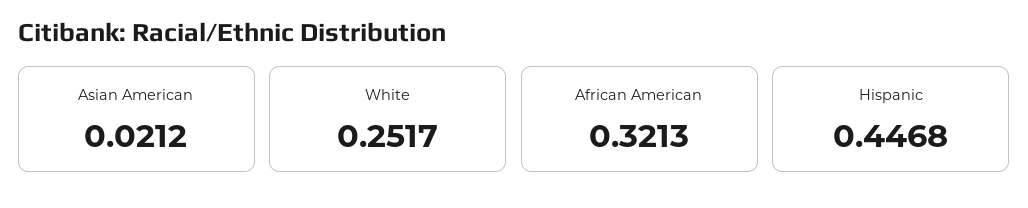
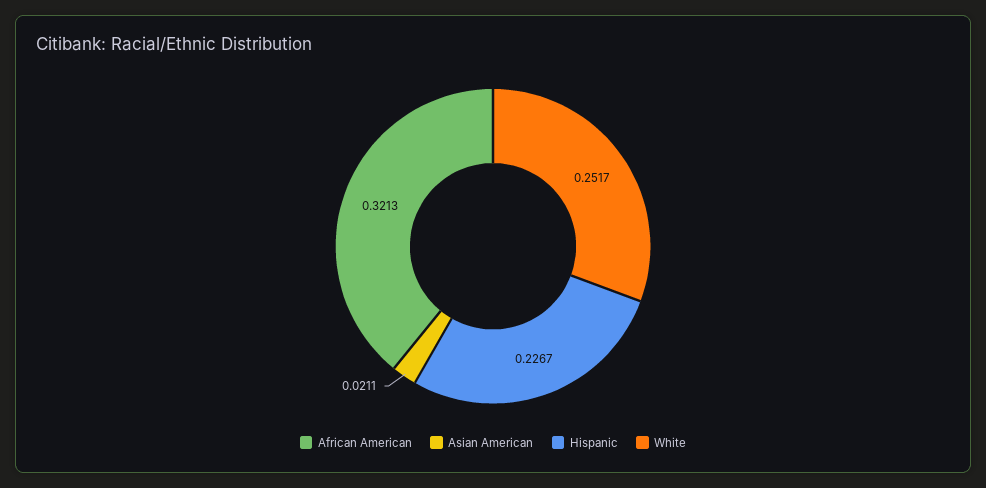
Asian American: 0.0212 -> 0.0211
Hispanic: 0.4468 -> 0.2267

